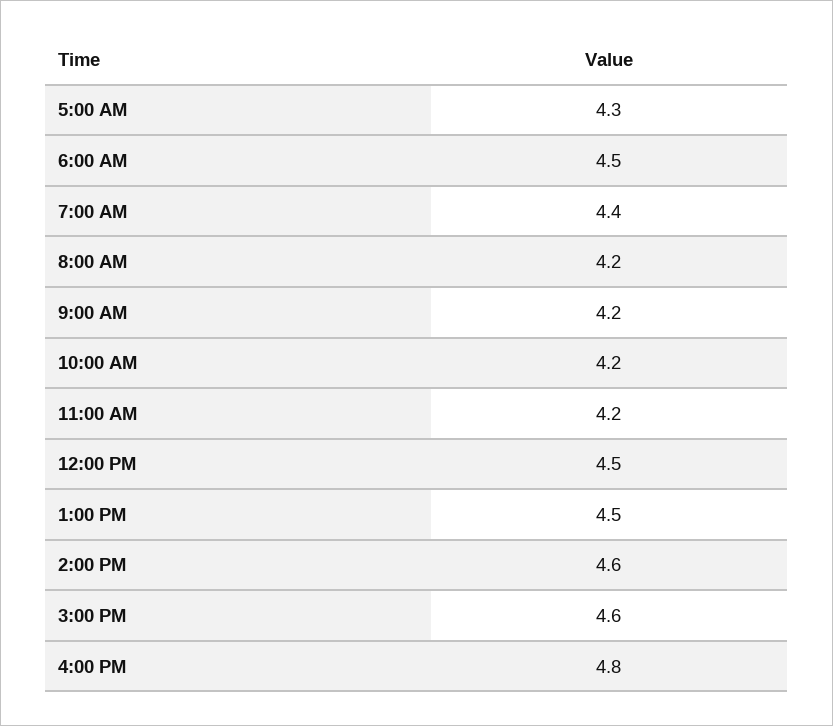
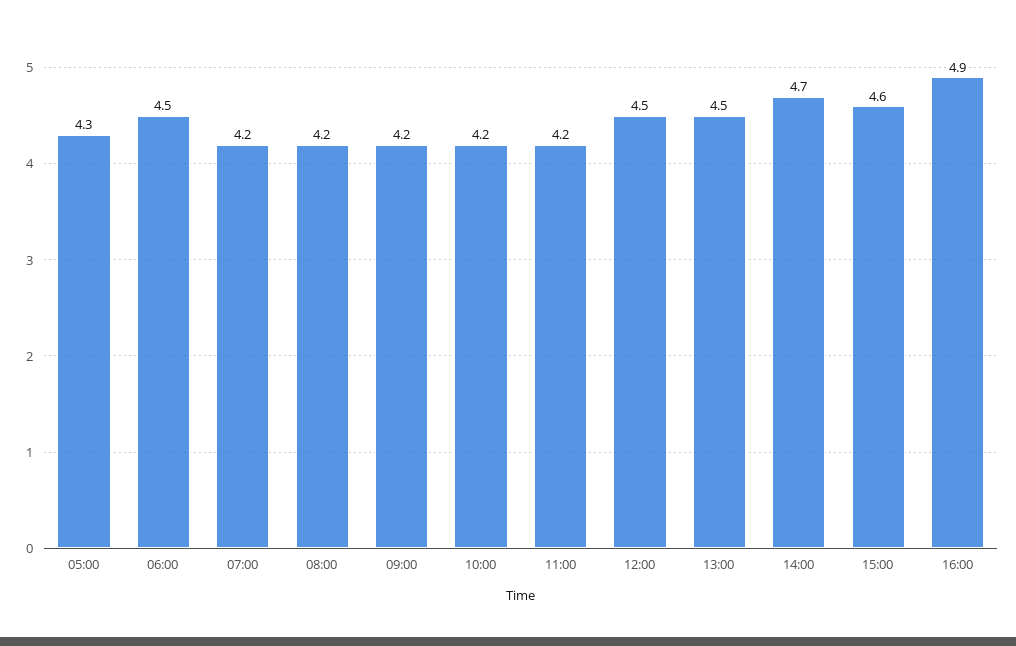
7:00 AM: 4.4 -> 4.2
2:00 PM: 4.6 -> 4.7
4:00 PM: 4.8 -> 4.9

